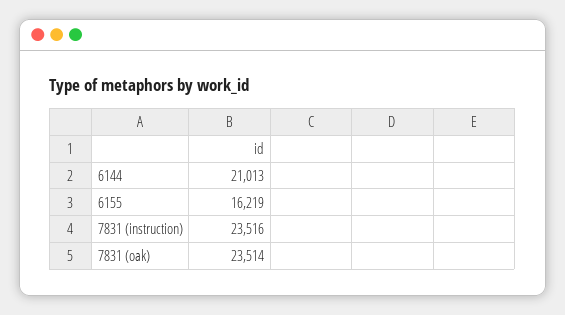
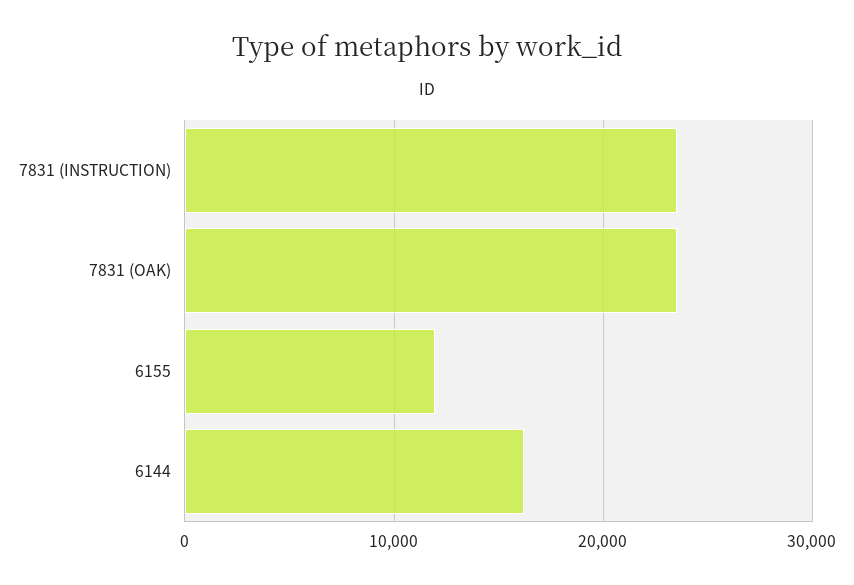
6144: 21013 -> 16000
6155: 16219 -> 12000

